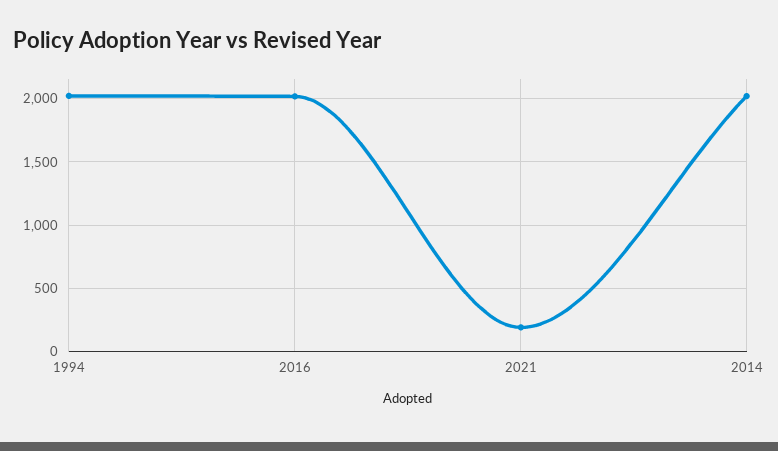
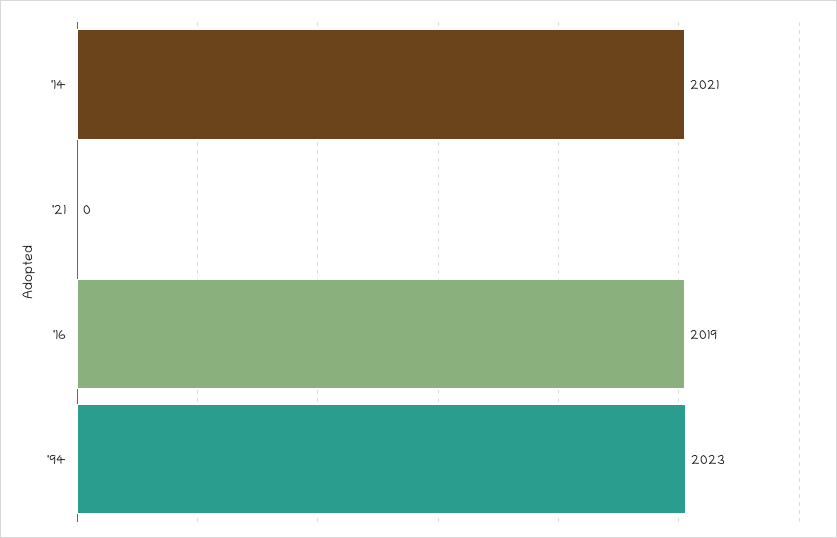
2021: 200 -> 0

